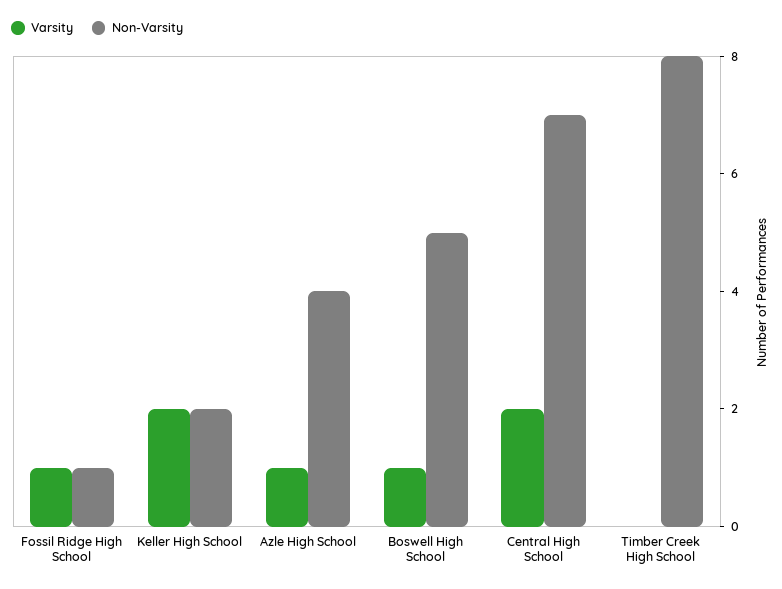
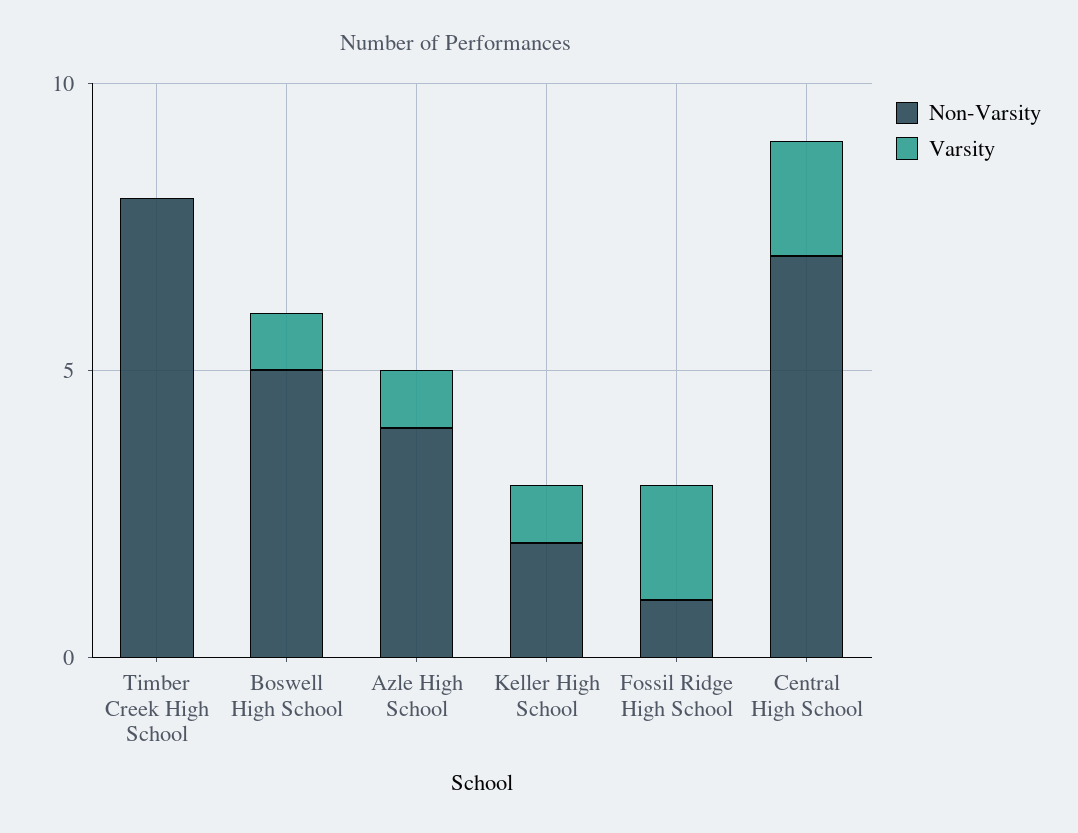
Varsity, Fossil Ridge High School: 1 -> 2
Varsity, Keller High School: 2 -> 1

